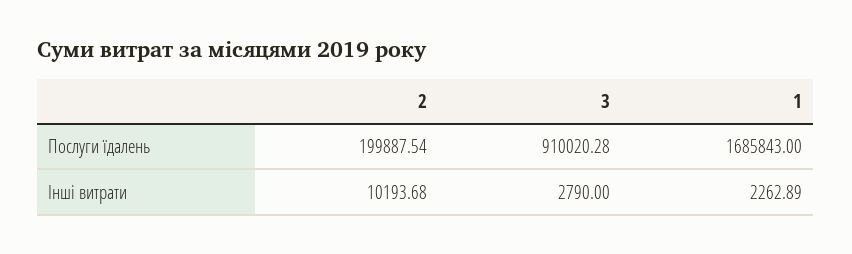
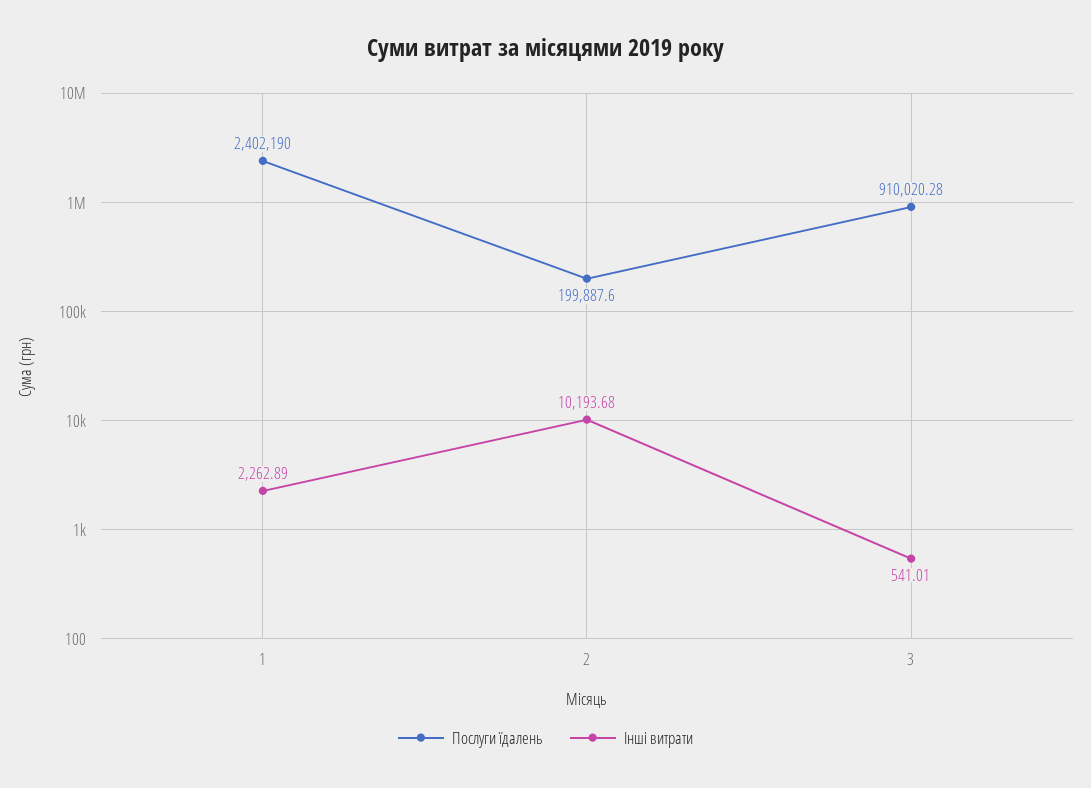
Послуги їдалень, 2: 199887.54 -> 199887.6
Послуги їдалень, 1: 1685843 -> 2402190
Інші витрати, 3: 2790 -> 541.01

